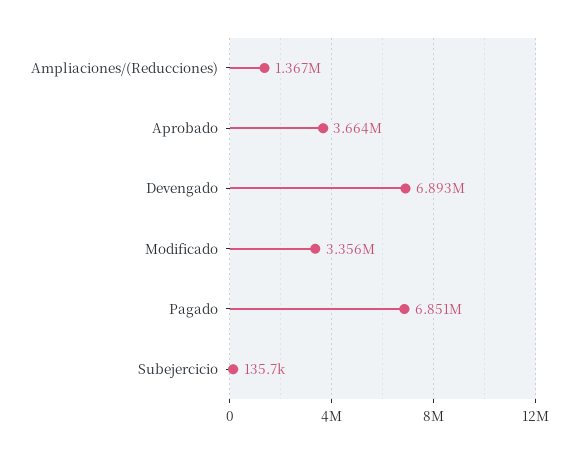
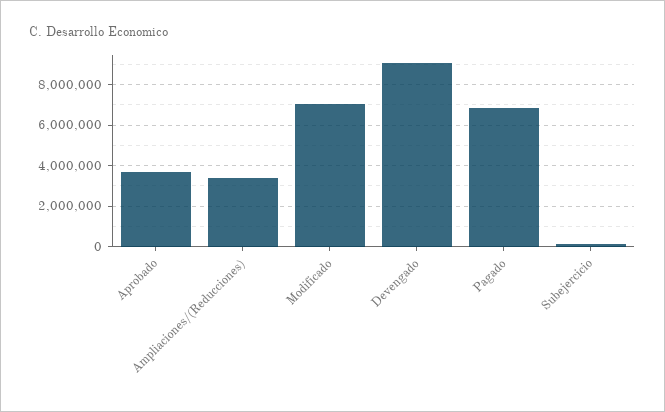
Ampliaciones/(Reducciones): 1367000 -> 3500000
Devengado: 6893000 -> 9000000
Modificado: 3356000 -> 7000000

